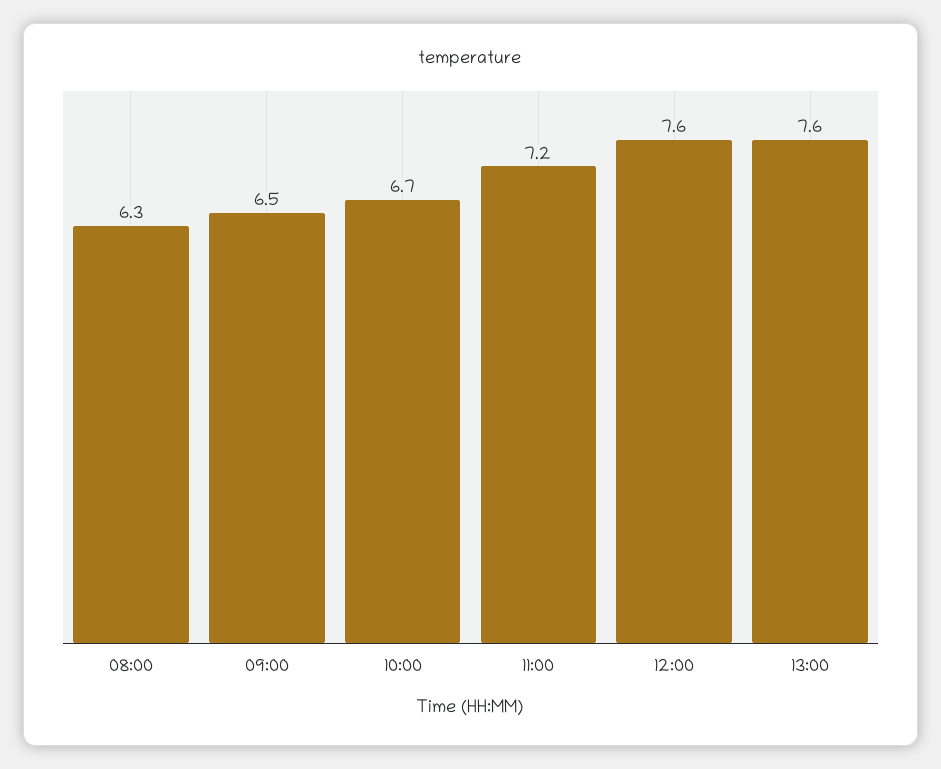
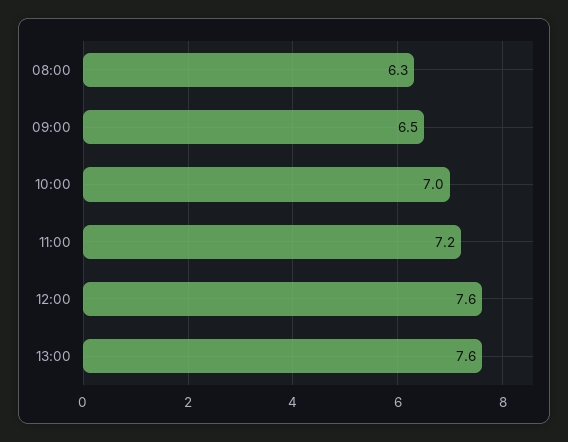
10:00: 6.7 -> 7

